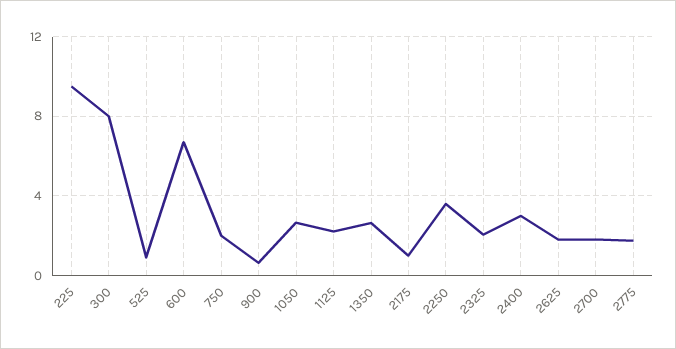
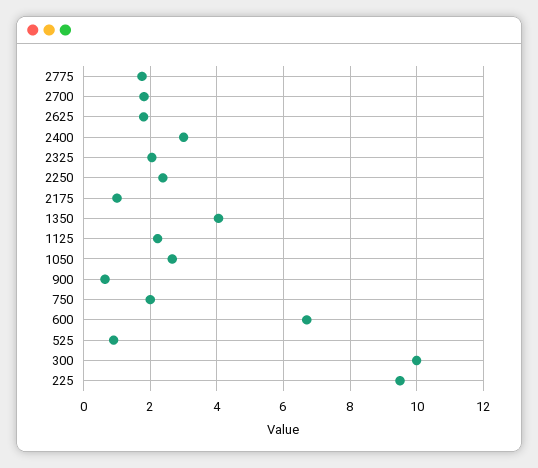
300: 8 -> 10
1350: 2.5 -> 4
2250: 3.5 -> 2.4

